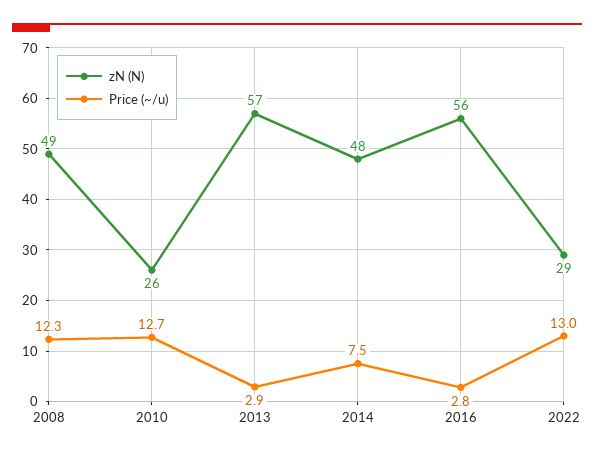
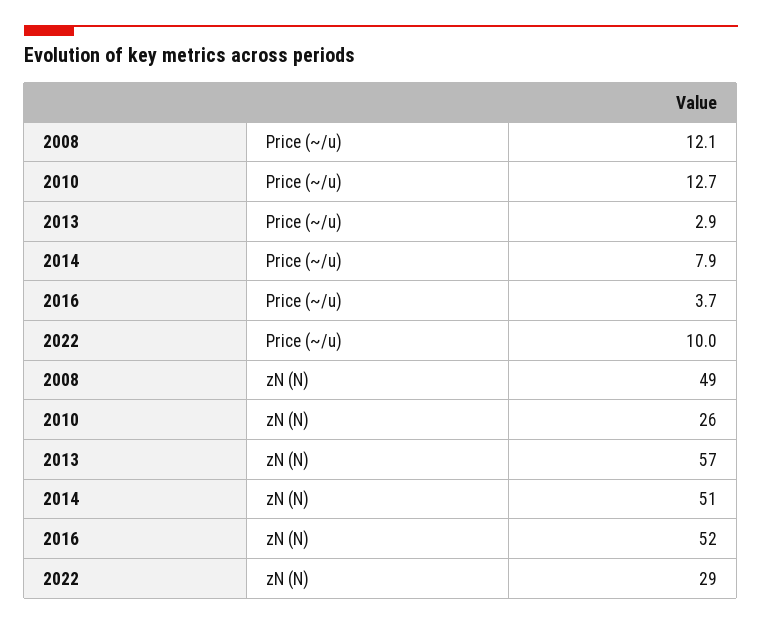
Price (~/u), 2008: 12.3 -> 12.1
zN (N), 2014: 48 -> 51
Price (~/u), 2014: 7.5 -> 7.9
zN (N), 2016: 56 -> 52
Price (~/u), 2016: 2.8 -> 3.7
Price (~/u), 2022: 13 -> 10

